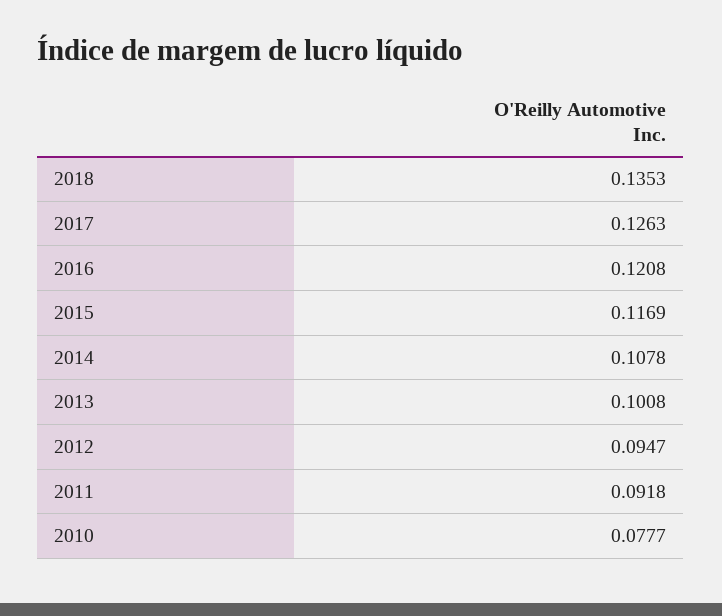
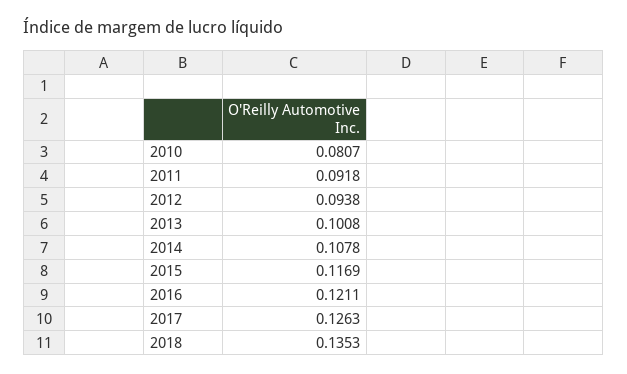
2016: 0.1208 -> 0.1211
2012: 0.0947 -> 0.0938
2010: 0.0777 -> 0.0807

